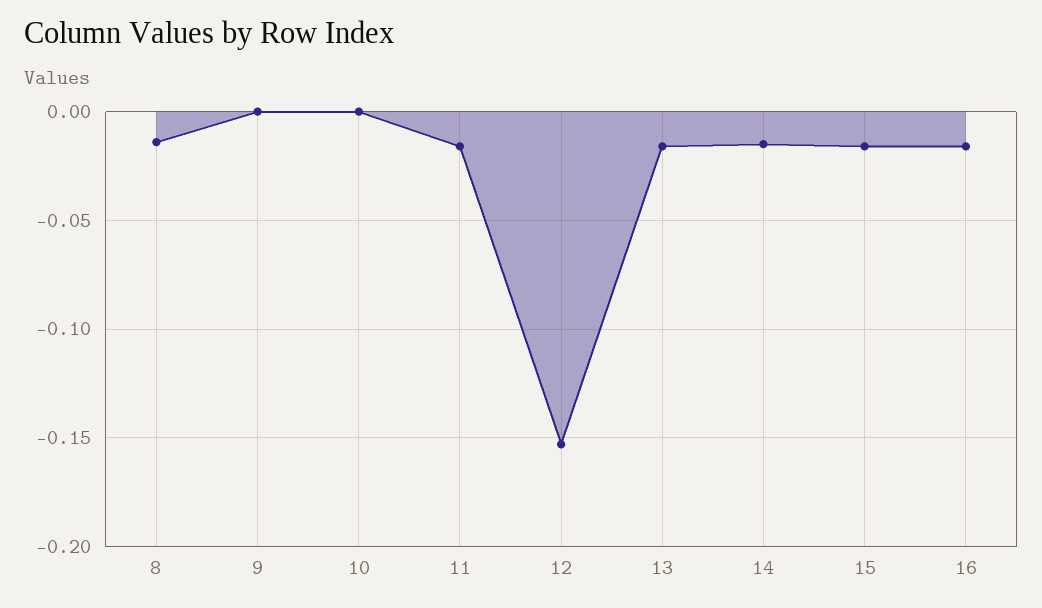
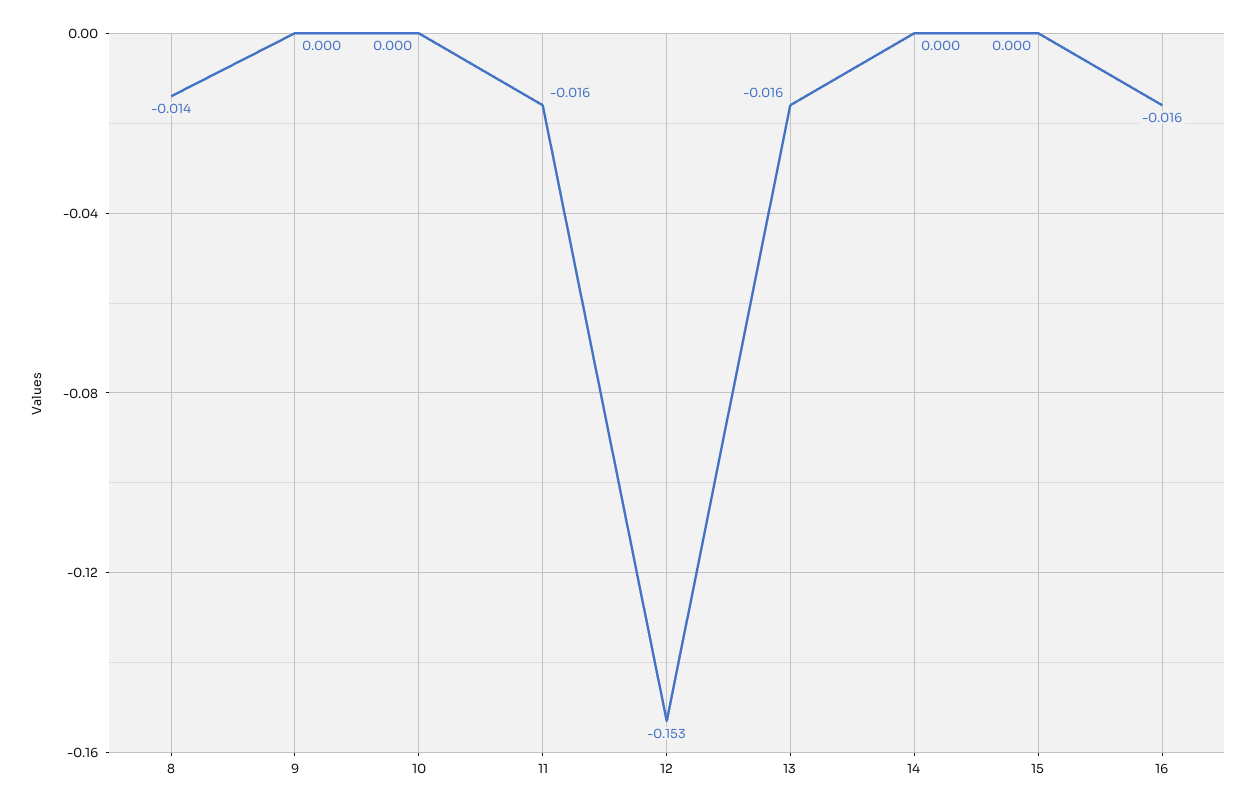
14: -0.015 -> 0
15: -0.015 -> 0

